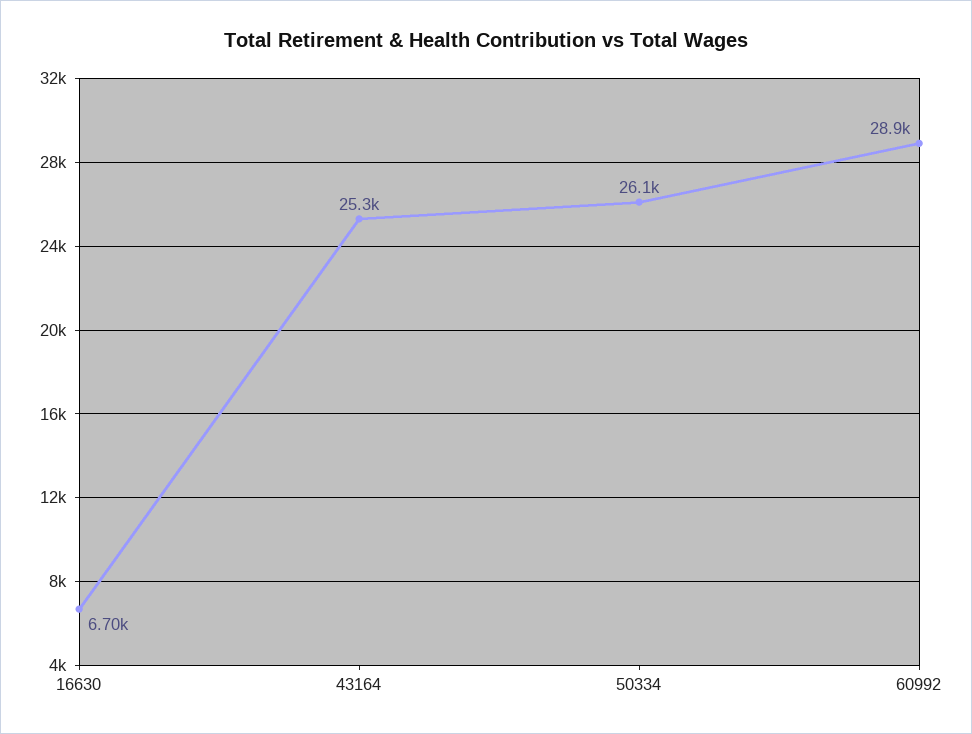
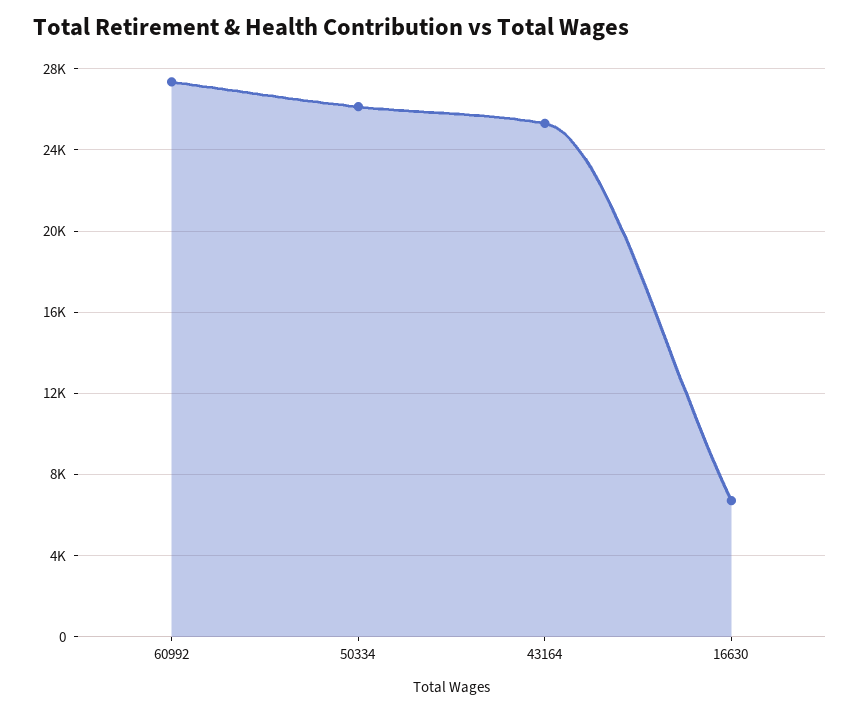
60992: 28900 -> 27500

